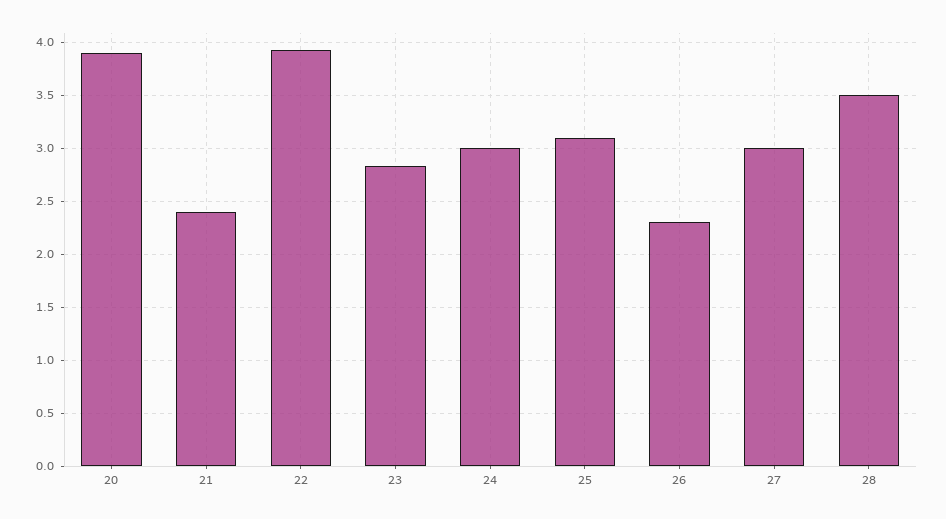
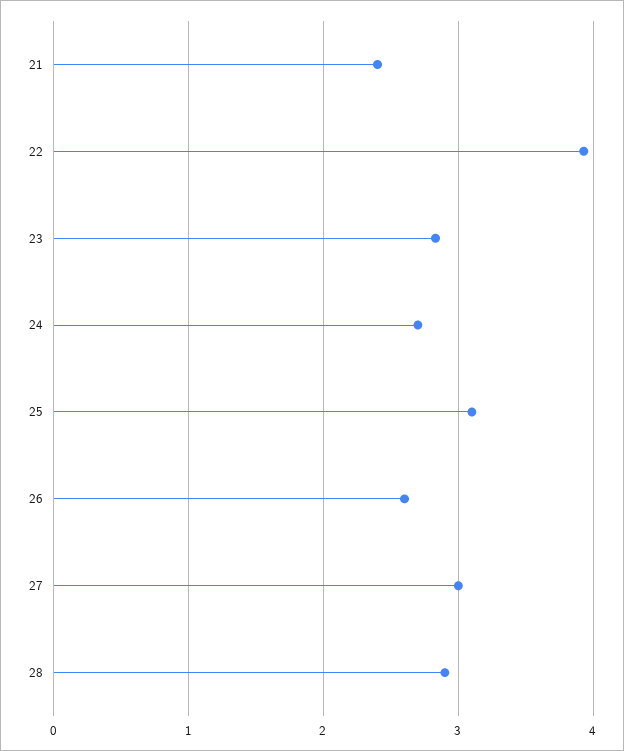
20: 3.9 -> none
24: 3 -> 2.7
26: 2.3 -> 2.6
28: 3.5 -> 2.9

